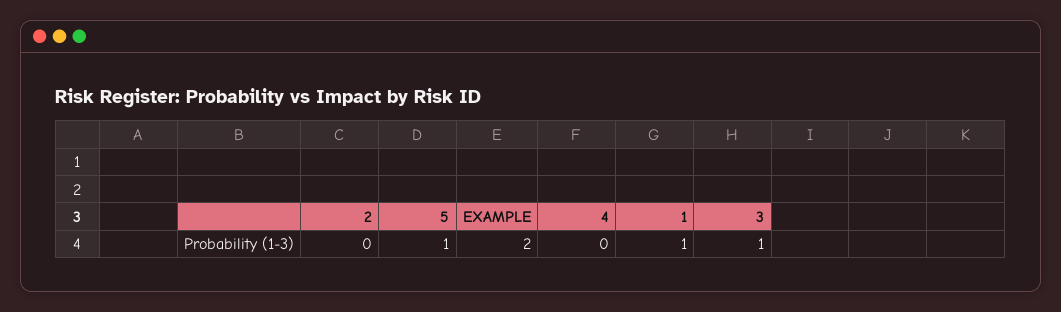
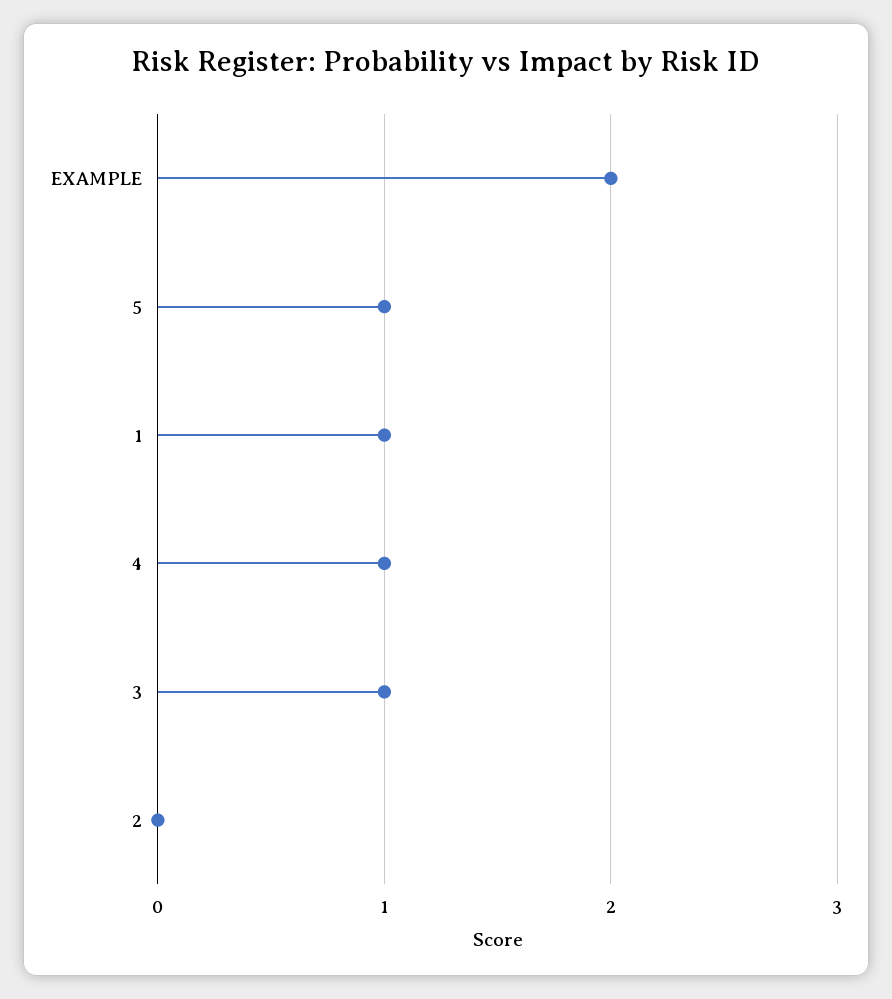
4: 0 -> 1

